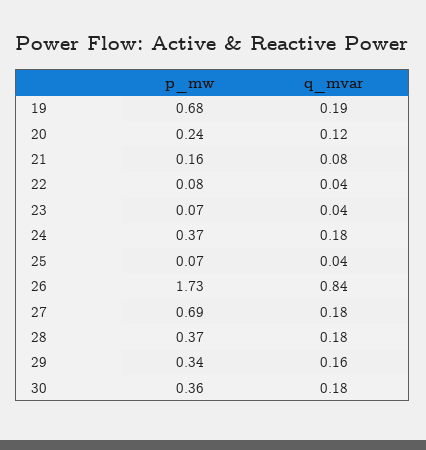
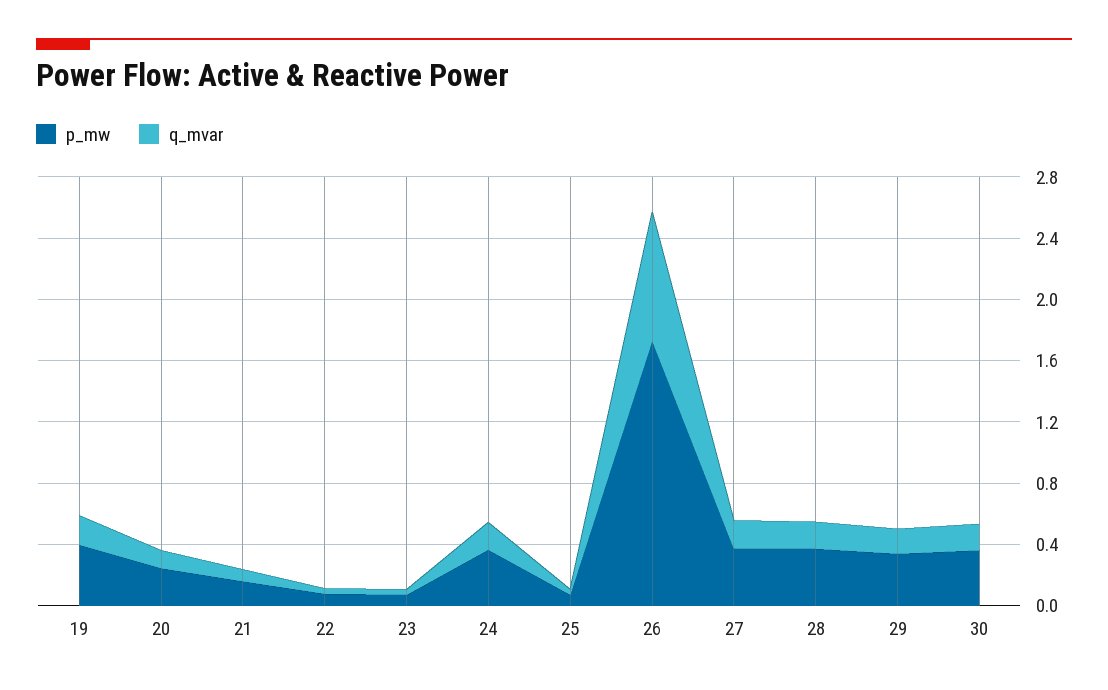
p_mw, 19: 0.68 -> 0.4
p_mw, 27: 0.69 -> 0.4

